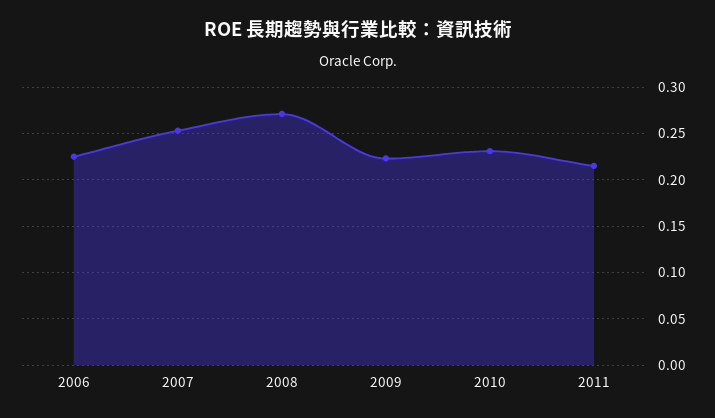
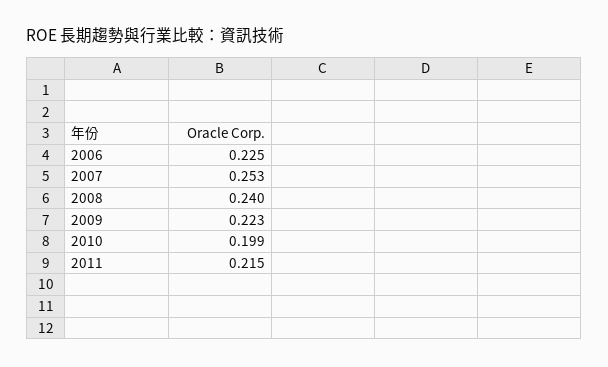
2008: 0.27 -> 0.24
2010: 0.23 -> 0.199

